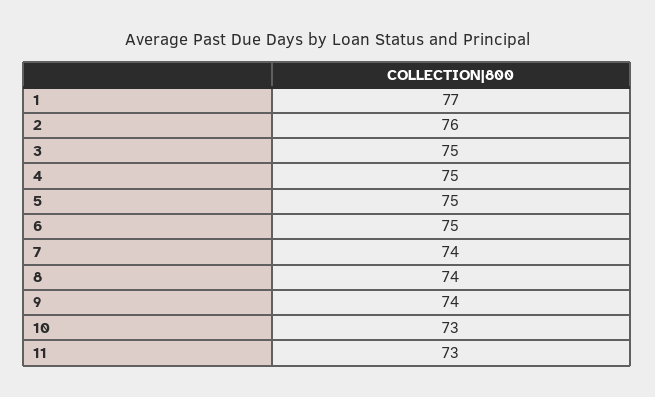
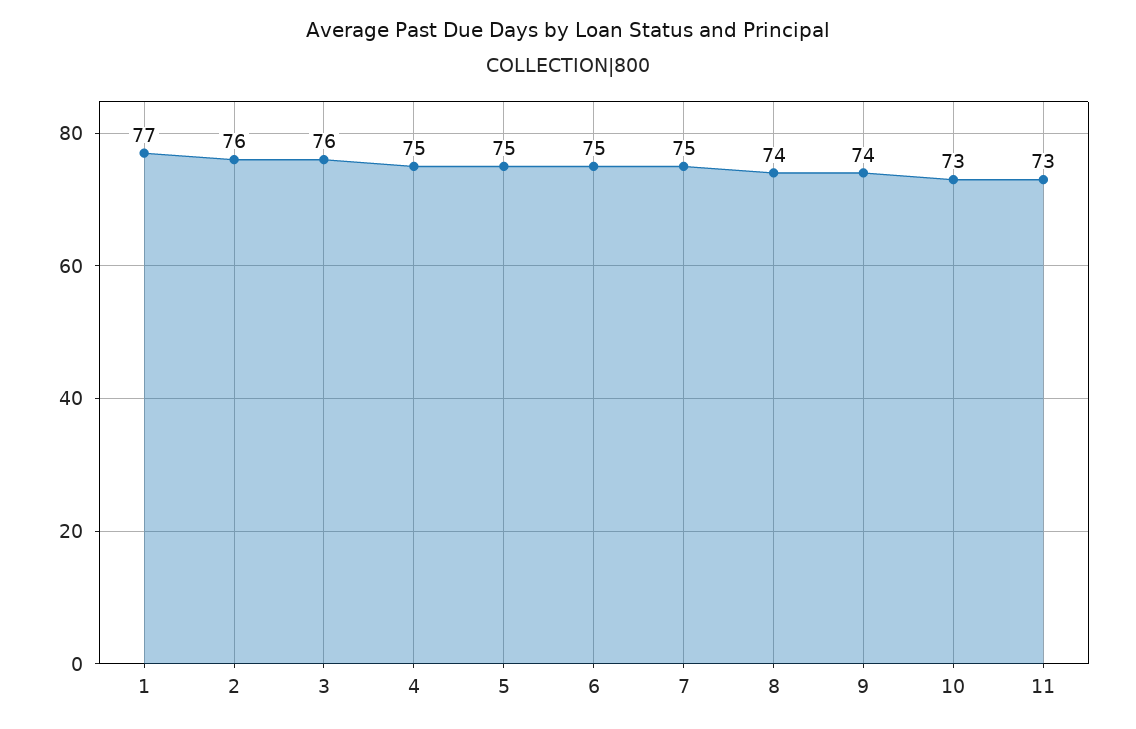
3: 75 -> 76
7: 74 -> 75

